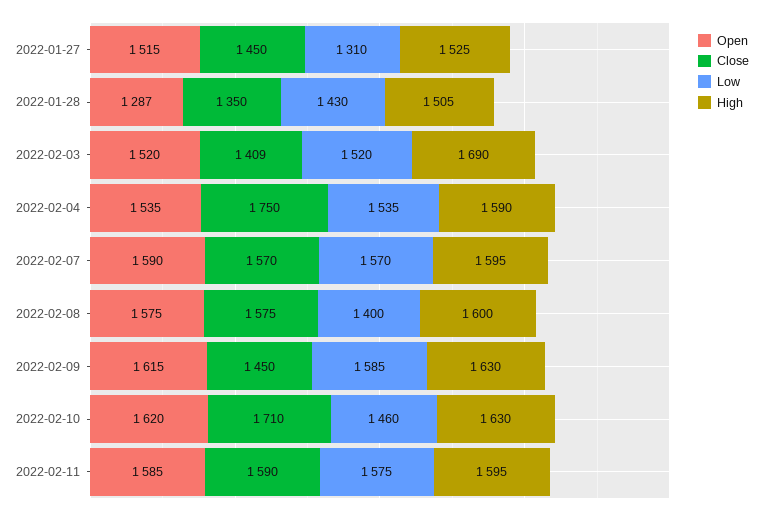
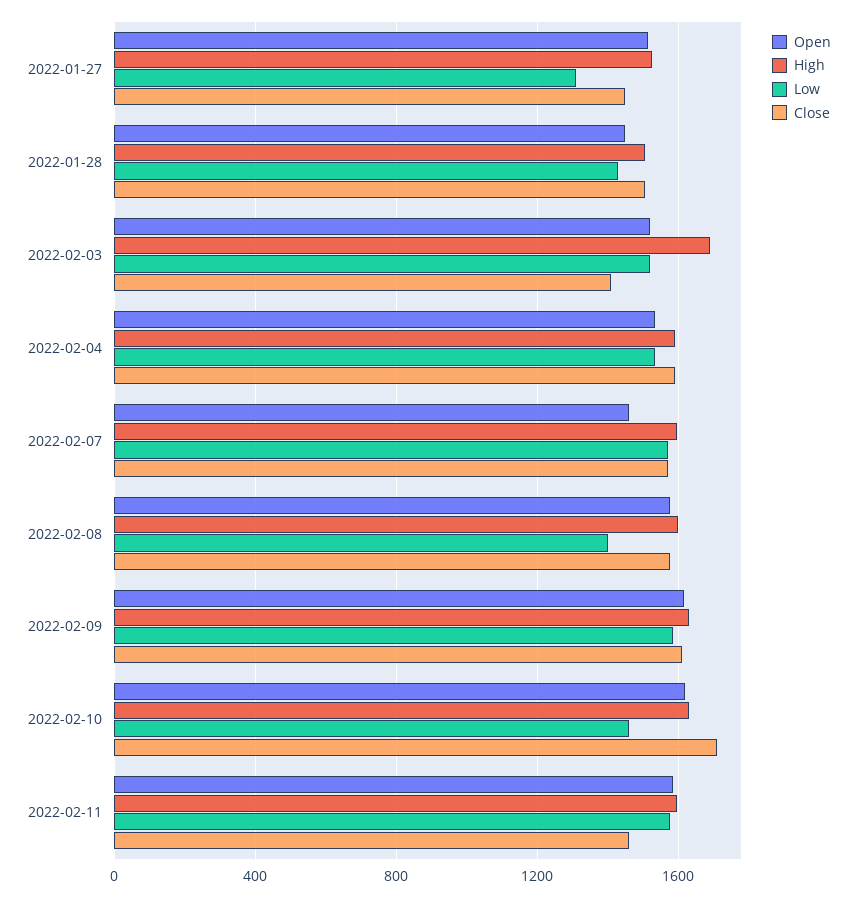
Open, 2022-01-28: 1287 -> 1450
Close, 2022-01-28: 1350 -> 1500
Close, 2022-02-04: 1750 -> 1600
Open, 2022-02-07: 1590 -> 1450
Close, 2022-02-09: 1450 -> 1600
Close, 2022-02-11: 1590 -> 1450

